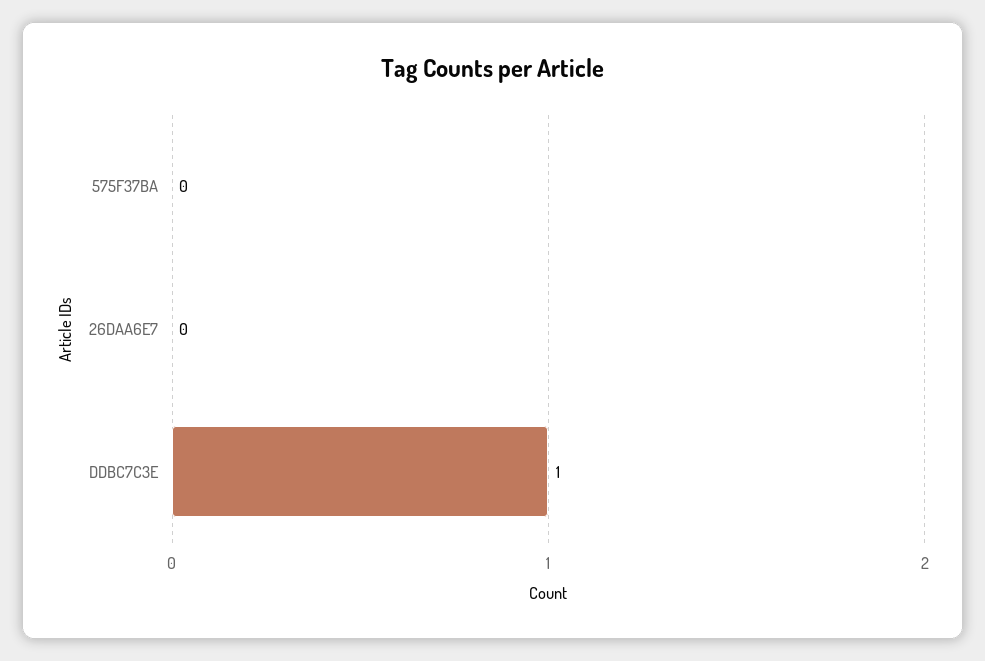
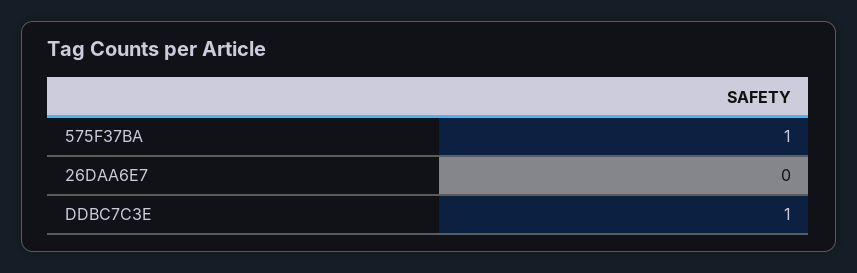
575F37BA: 0 -> 1

